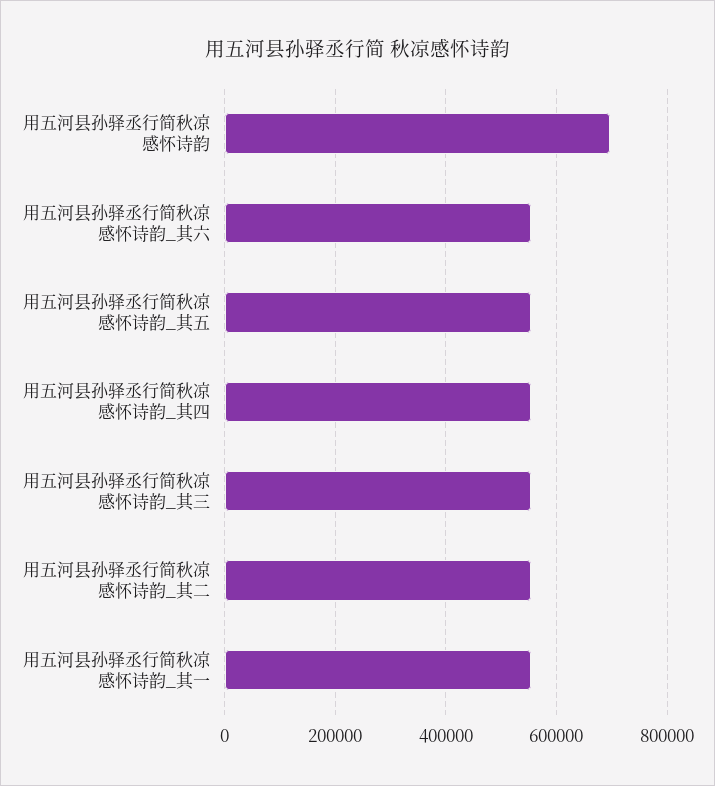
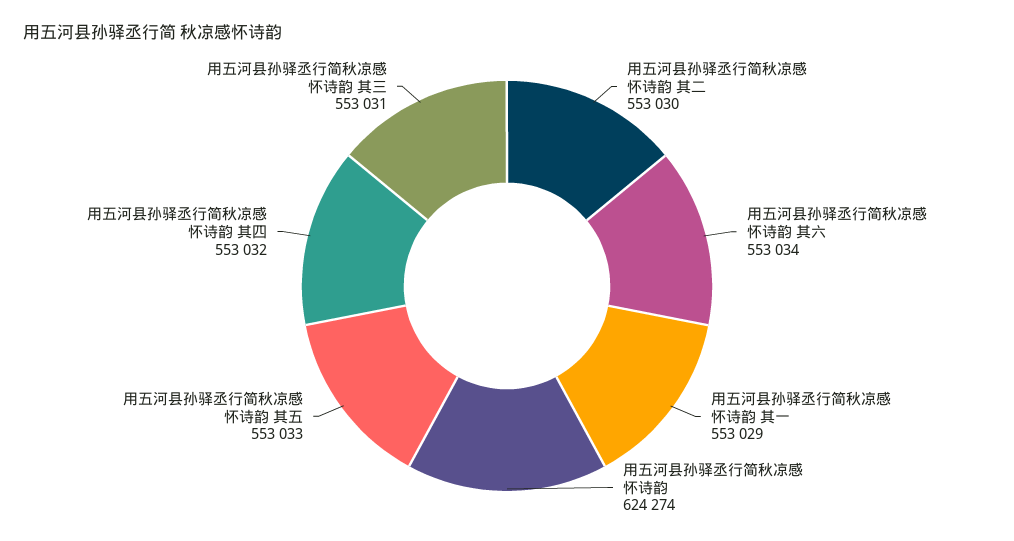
用五河县孙驿丞行简秋凉感怀诗韵: 700000 -> 624274

